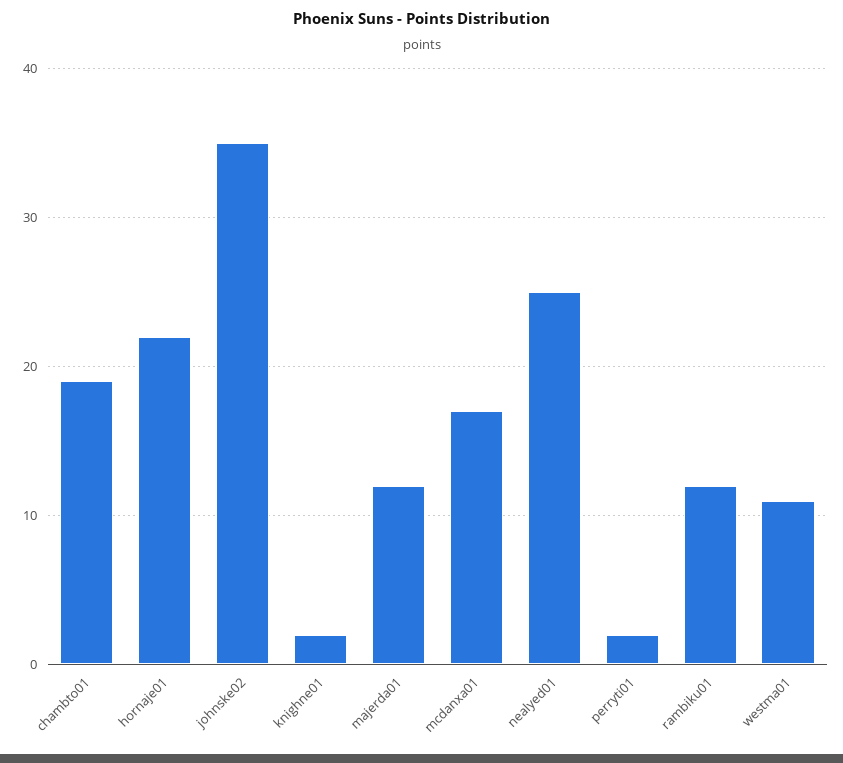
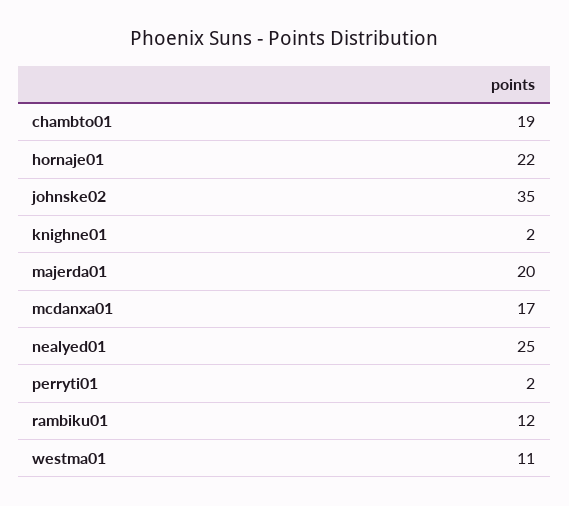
majerda01: 12 -> 20

